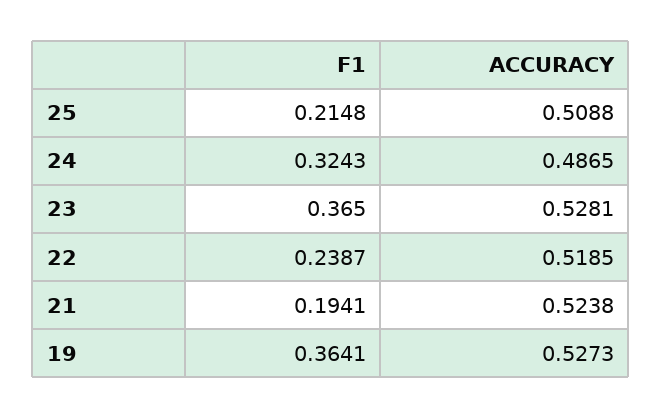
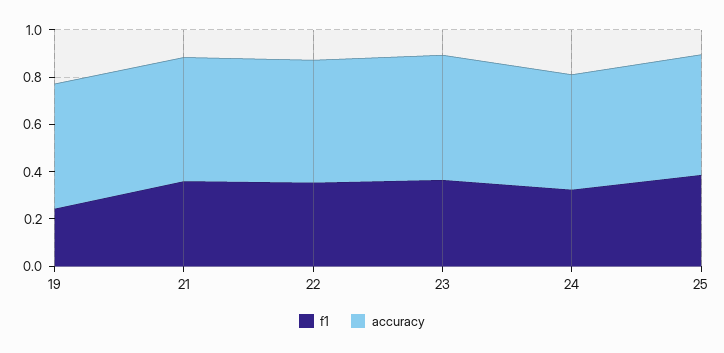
F1, 25: 0.2148 -> 0.4
F1, 22: 0.2387 -> 0.35
F1, 21: 0.1941 -> 0.35
F1, 19: 0.3641 -> 0.25

